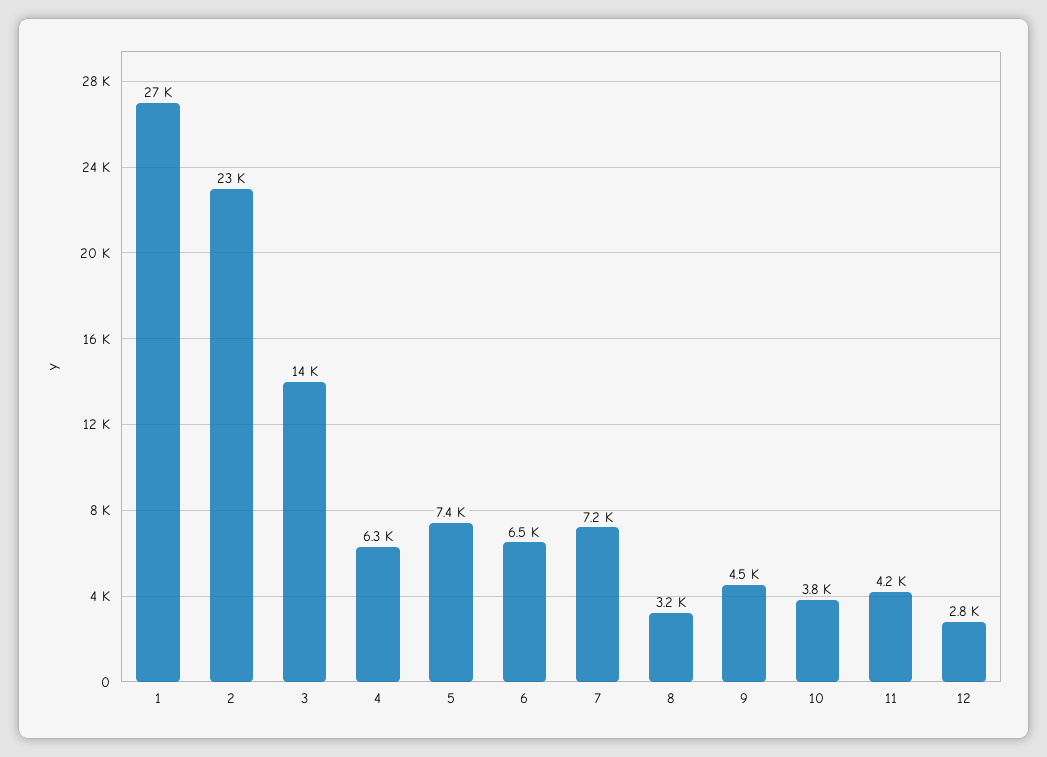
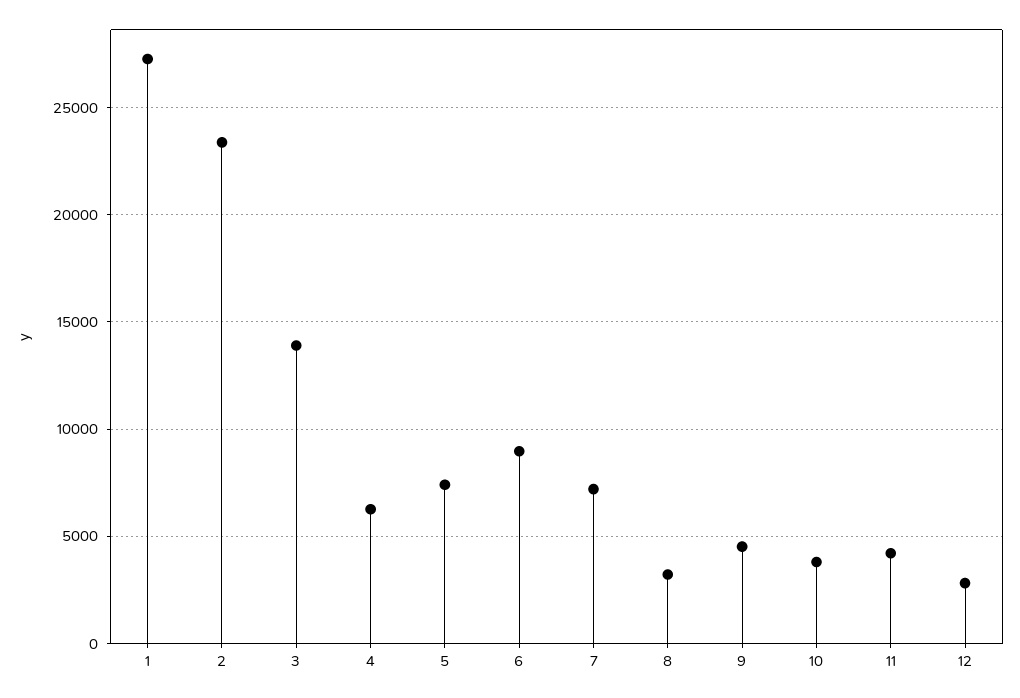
6: 6500 -> 9000

